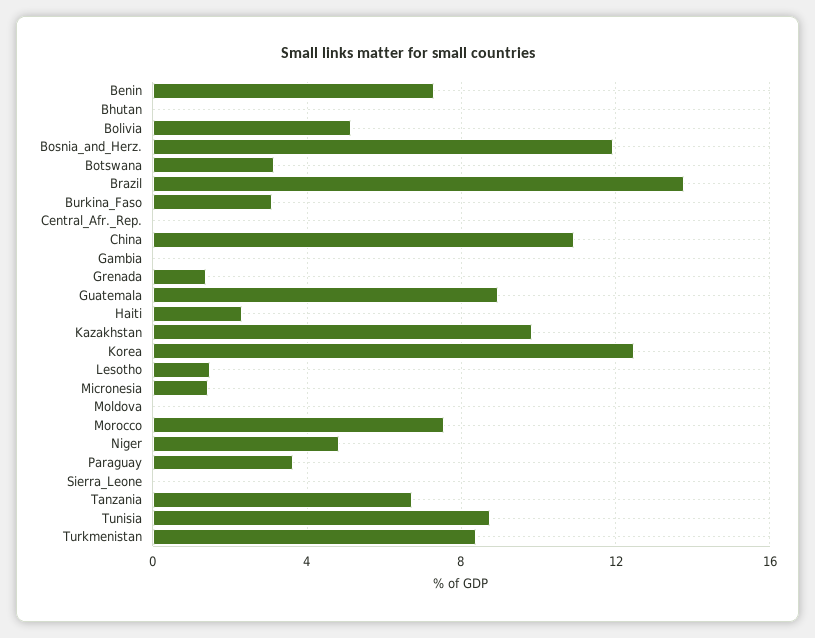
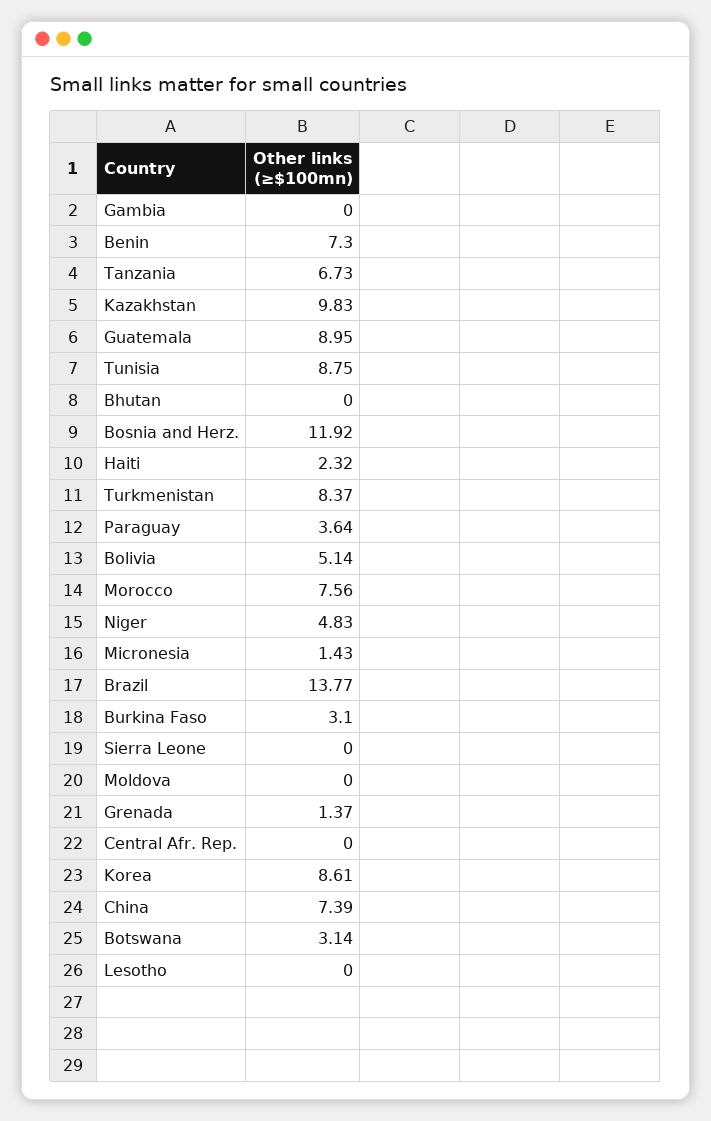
China: 11 -> 7.39
Korea: 12.5 -> 8.61
Lesotho: 1.5 -> 0

